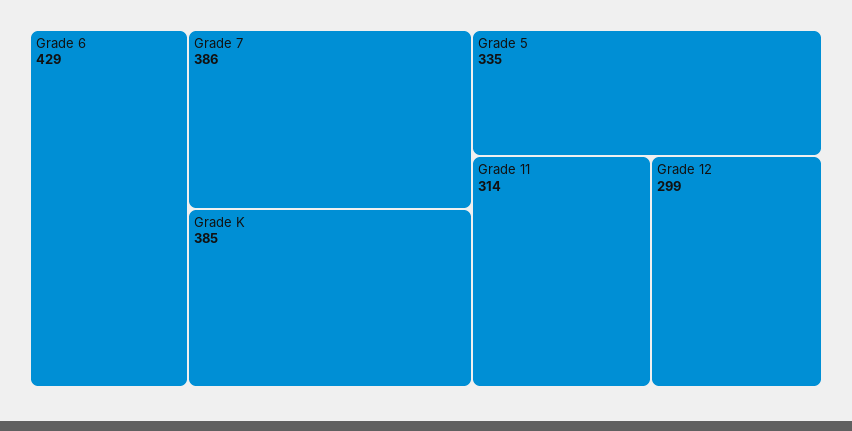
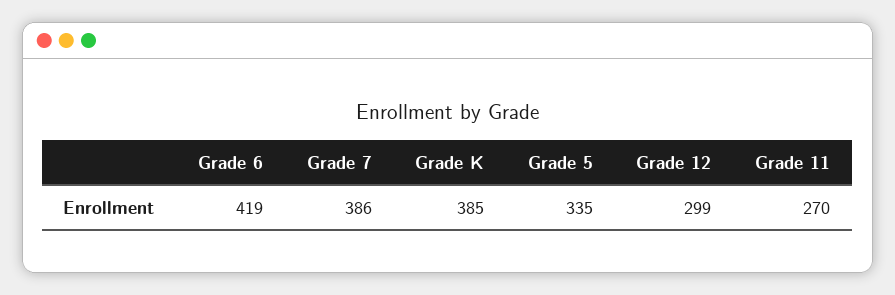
Grade 6: 429 -> 419
Grade 11: 314 -> 270

